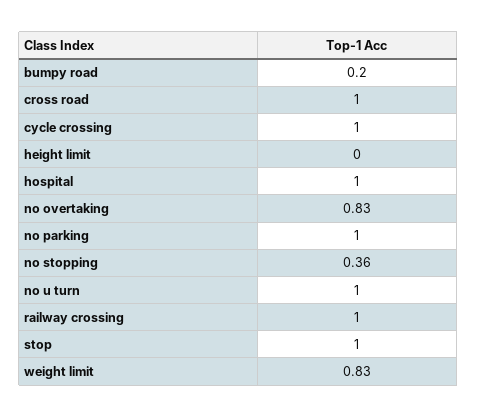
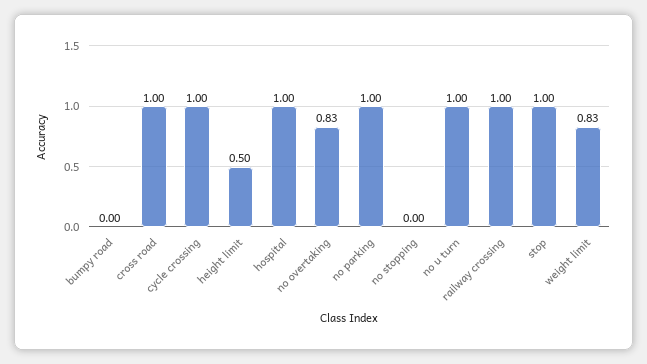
bumpy road: 0.2 -> 0
height limit: 0 -> 0.5
no stopping: 0.36 -> 0

